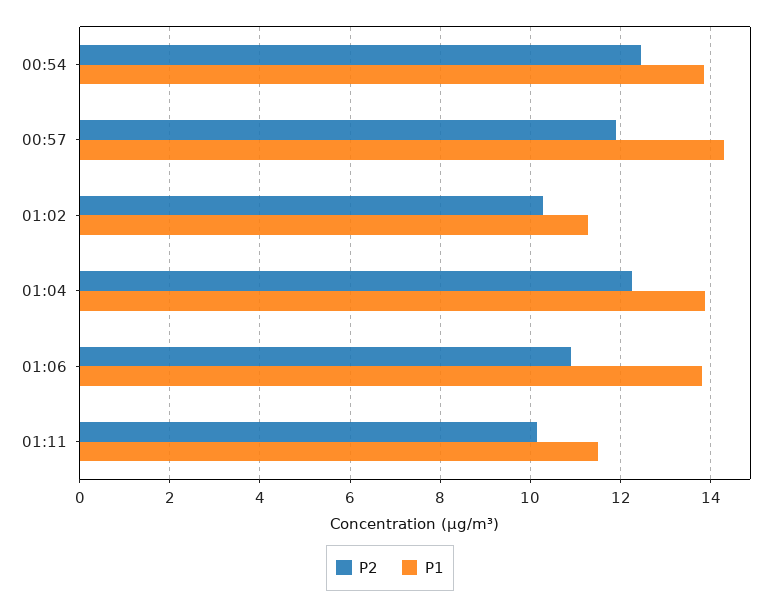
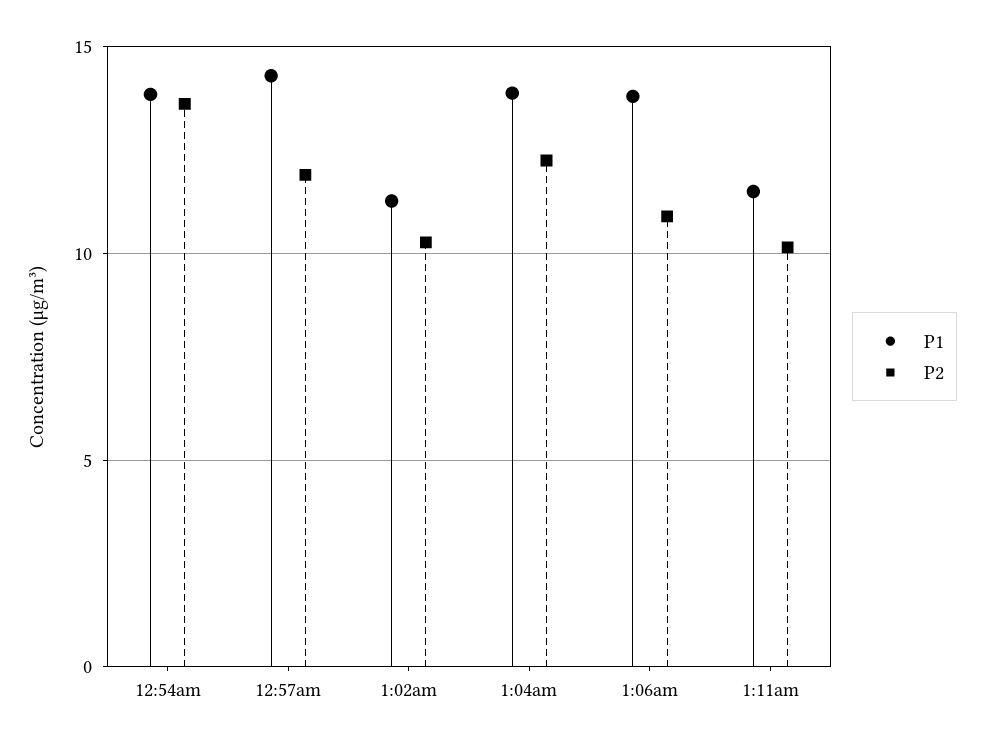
P2, 00:54: 12.4 -> 13.5

